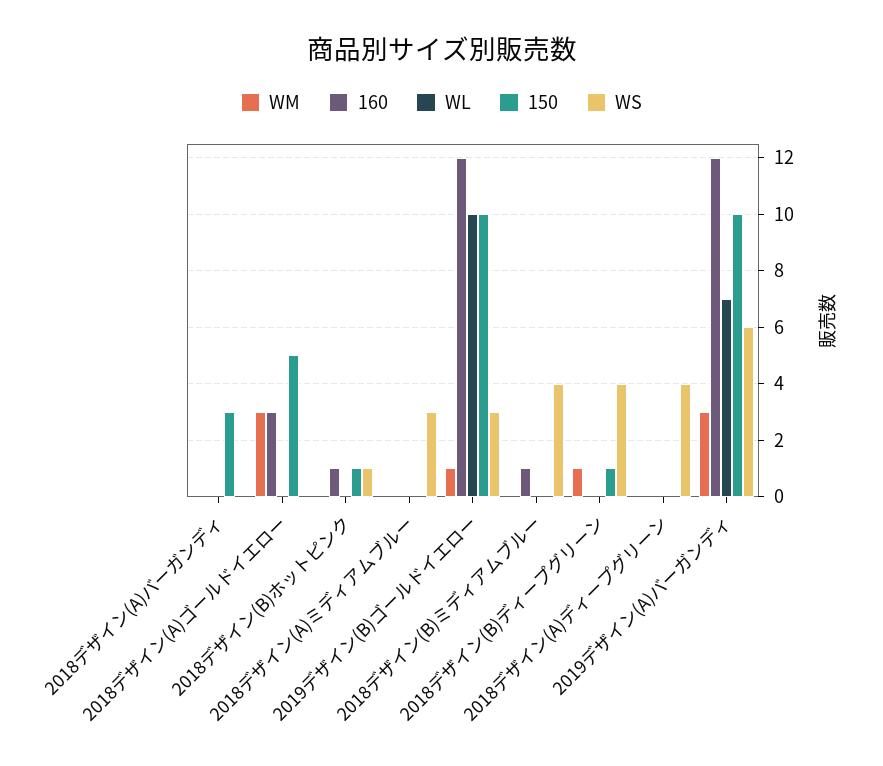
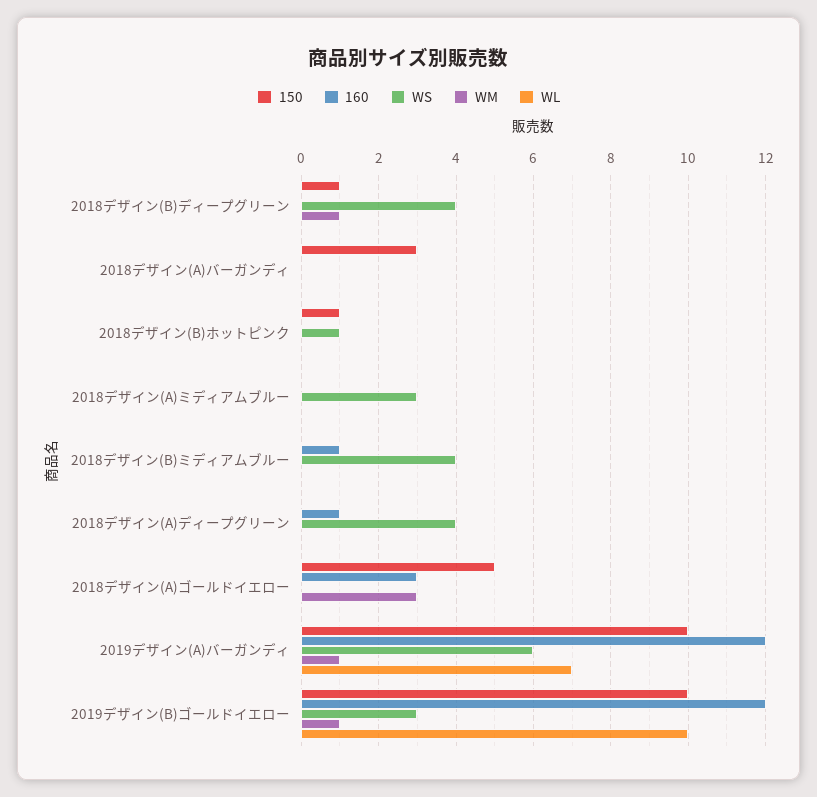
160, 2018デザイン(B)ホットピンク: 1 -> 0
160, 2018デザイン(A)ディープグリーン: 0 -> 1
WM, 2019デザイン(A)バーガンディ: 3 -> 1

